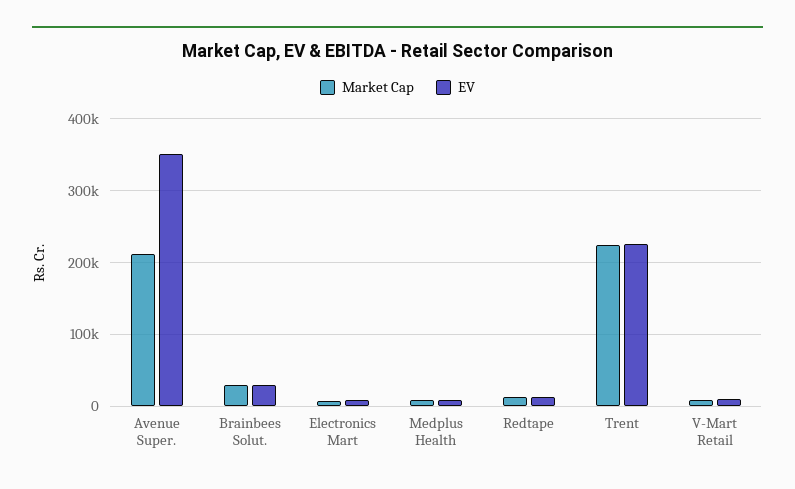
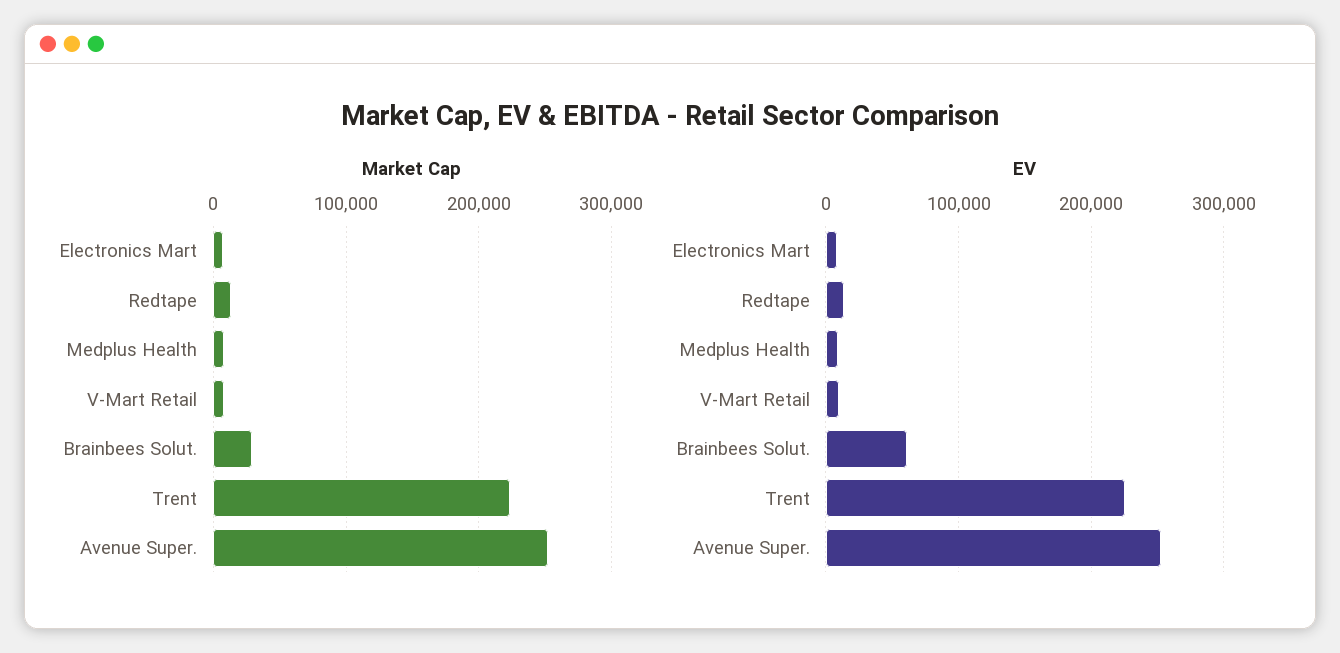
Market Cap, Avenue Super.: 210000 -> 250000
EV, Avenue Super.: 350000 -> 250000
EV, Brainbees Solut.: 30000 -> 60000

